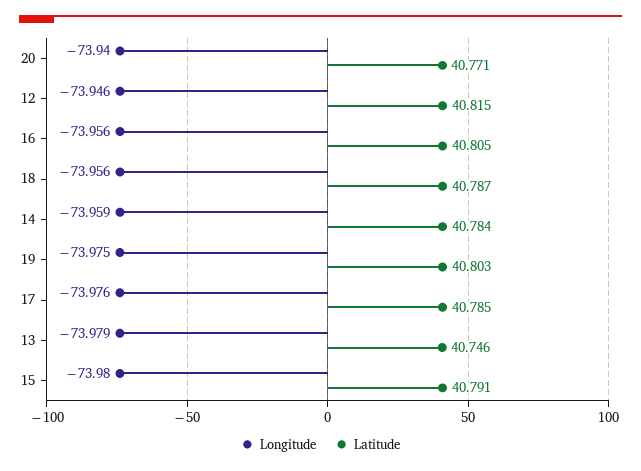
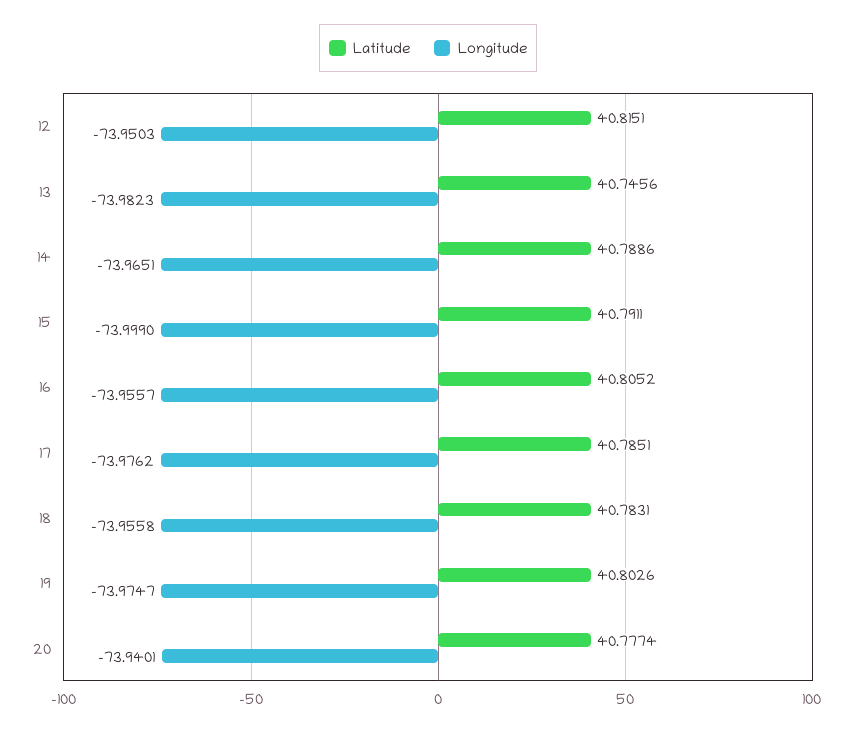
Latitude, 20: 40.771 -> 40.7774
Longitude, 12: -73.946 -> -73.9503
Latitude, 18: 40.787 -> 40.7831
Longitude, 14: -73.959 -> -73.9651
Latitude, 14: 40.784 -> 40.7886
Longitude, 13: -73.979 -> -73.9823
Longitude, 15: -73.98 -> -73.999

